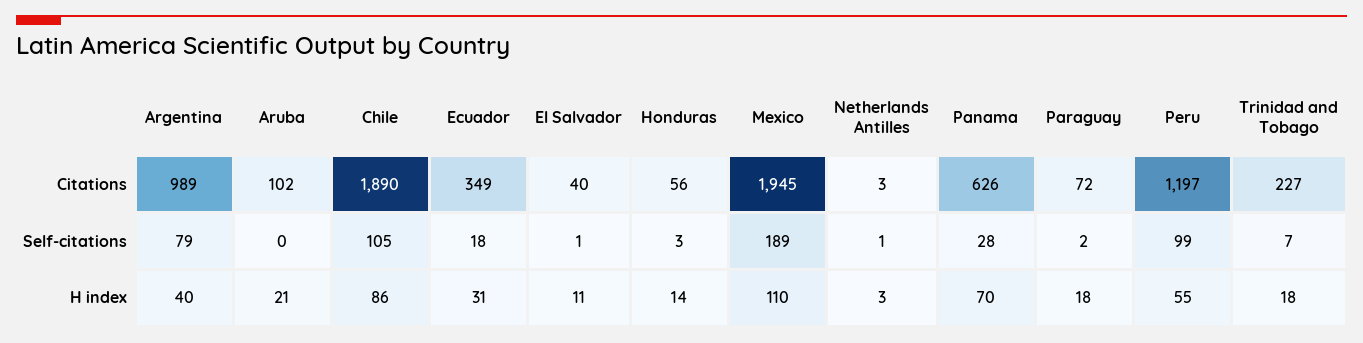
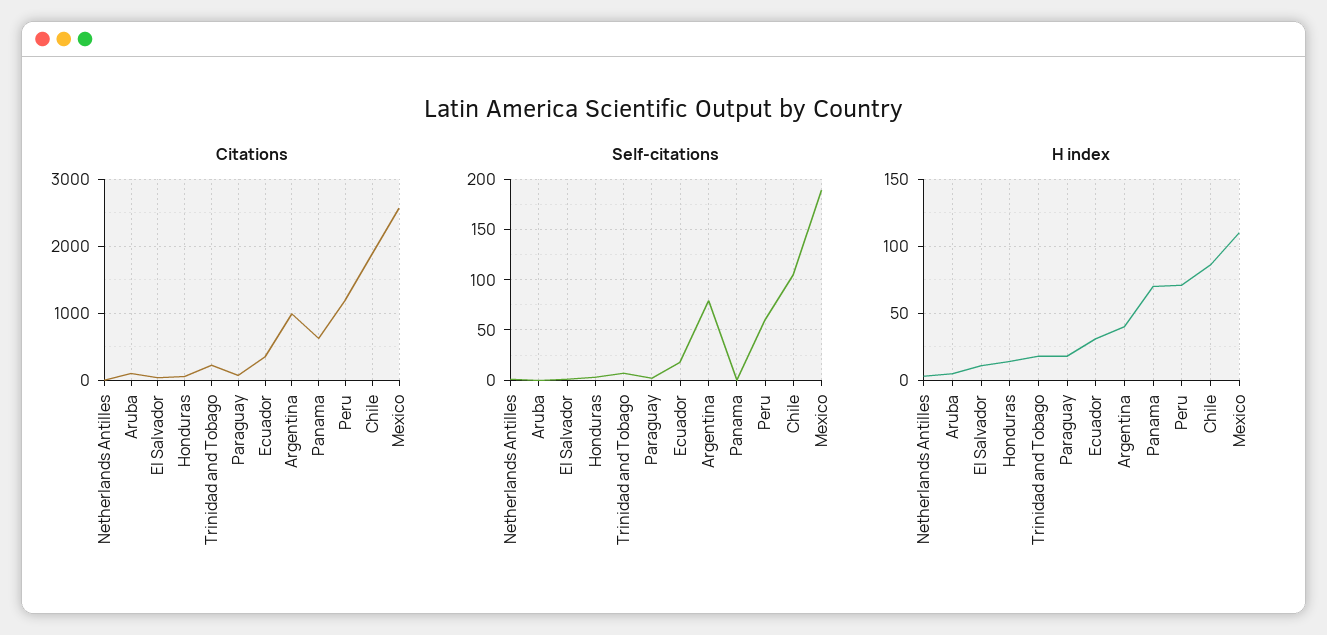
Citations, Mexico: 1945 -> 2600
Self-citations, Panama: 28 -> 0
Self-citations, Peru: 99 -> 60
H index, Aruba: 21 -> 5
H index, Peru: 55 -> 70

